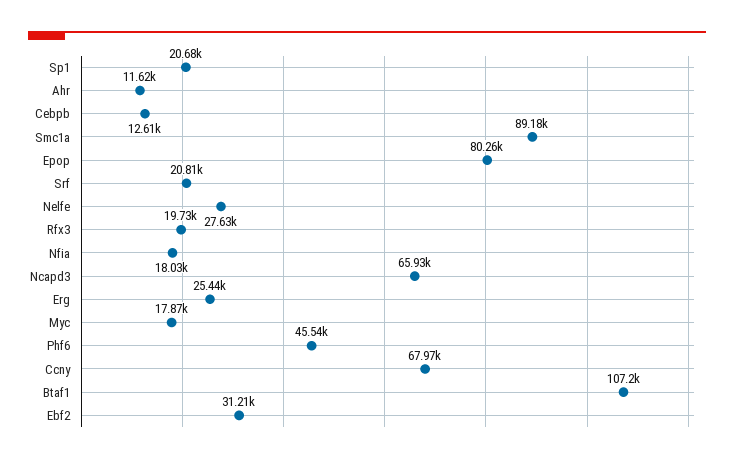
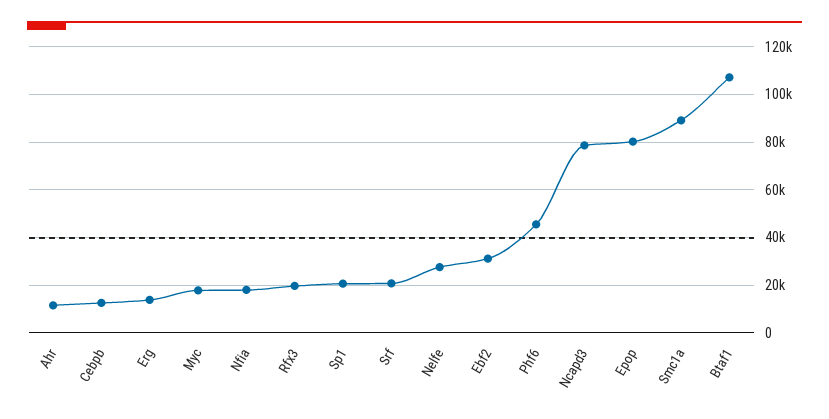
Ncapd3: 65930 -> 80000
Erg: 25440 -> 15000
Ccny: 67970 -> none

